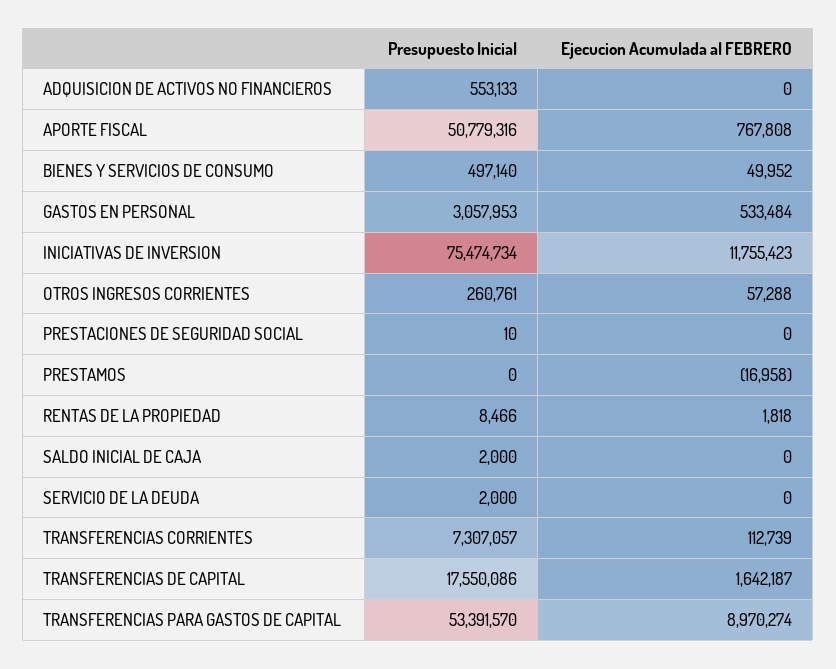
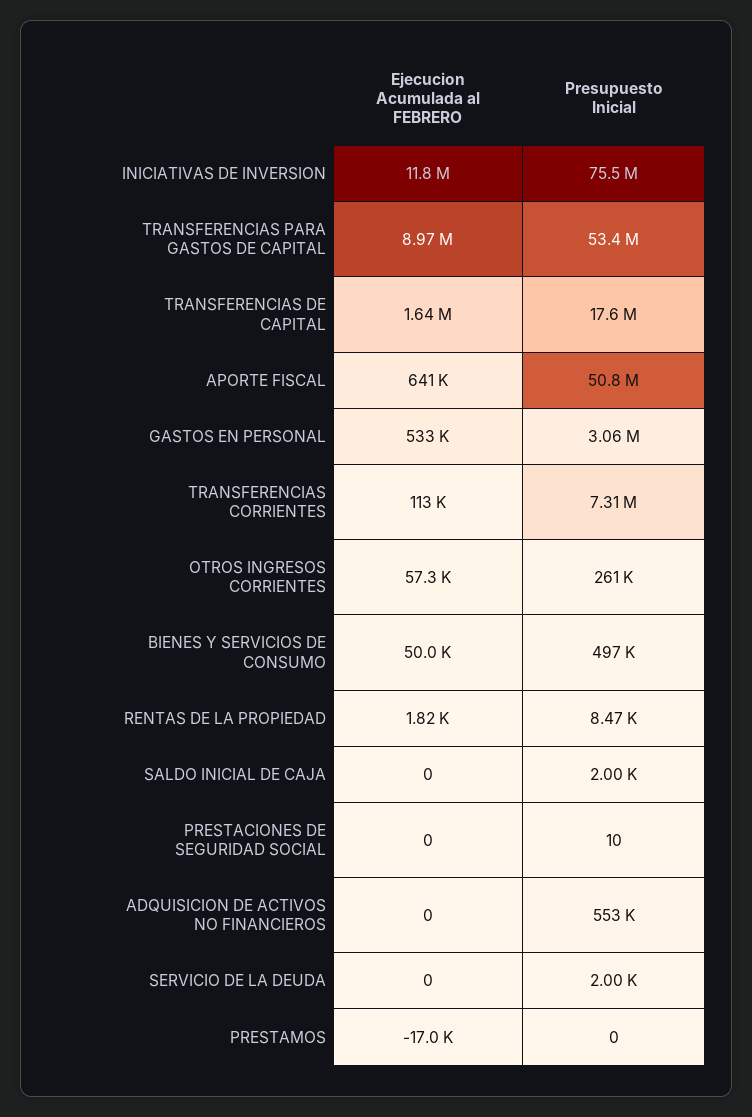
Ejecucion Acumulada al FEBRERO, APORTE FISCAL: 767808 -> 641000

